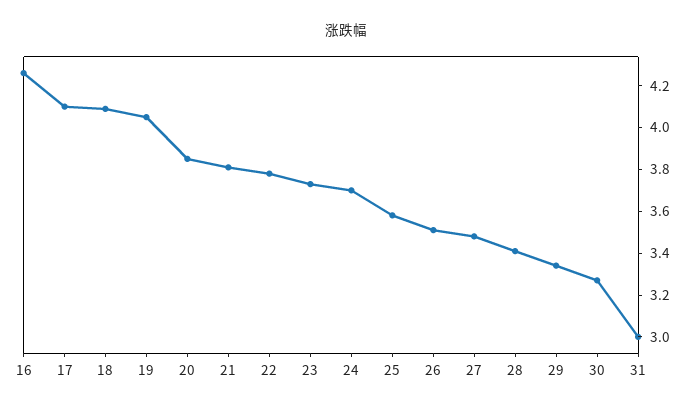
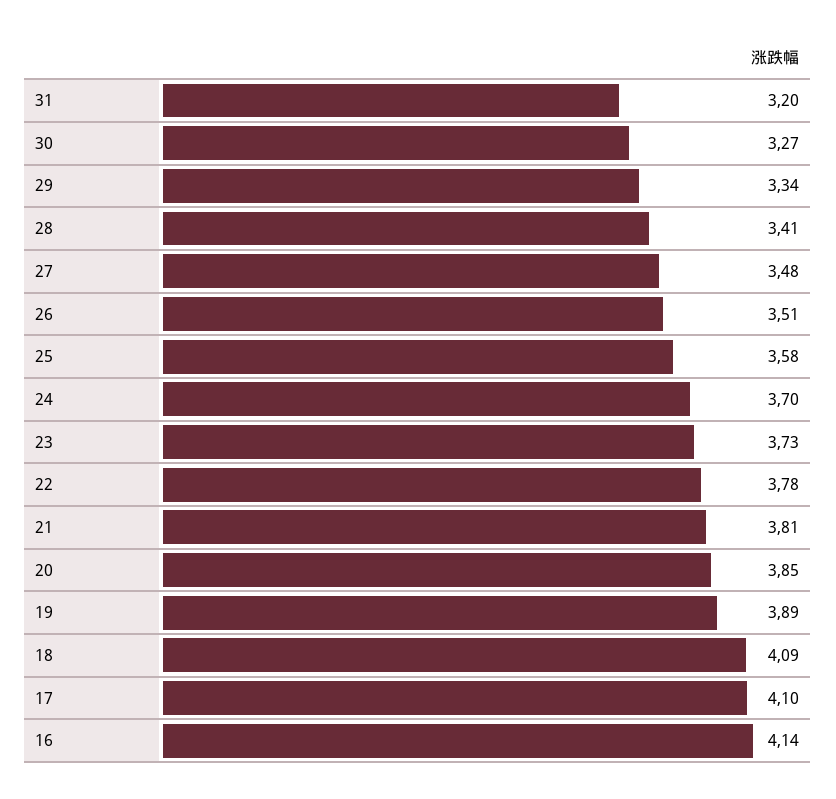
16: 4.25 -> 4.14
19: 4.05 -> 3.89
31: 3 -> 3.2

